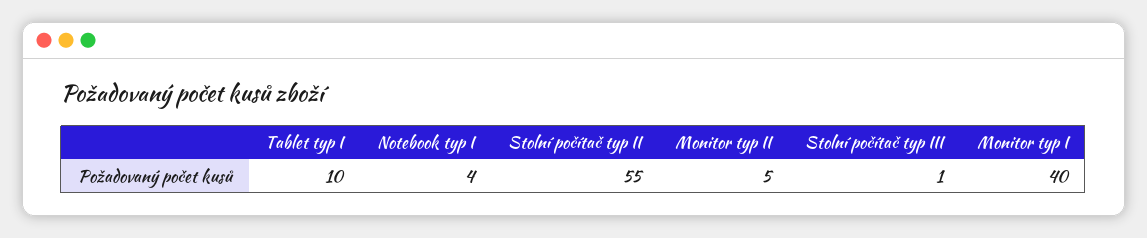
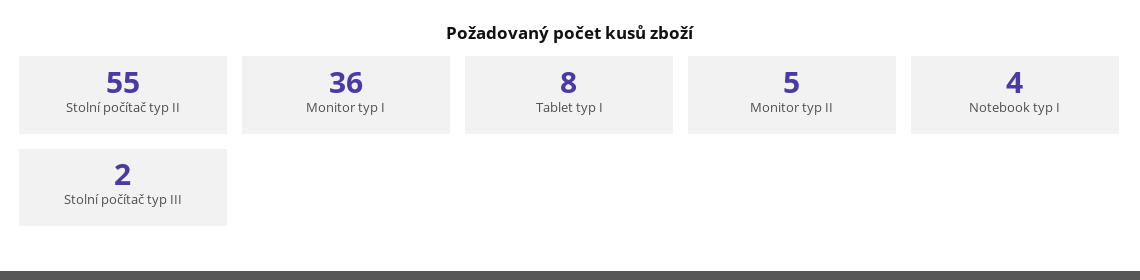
Tablet typ I: 10 -> 8
Stolní počítač typ III: 1 -> 2
Monitor typ I: 40 -> 36

